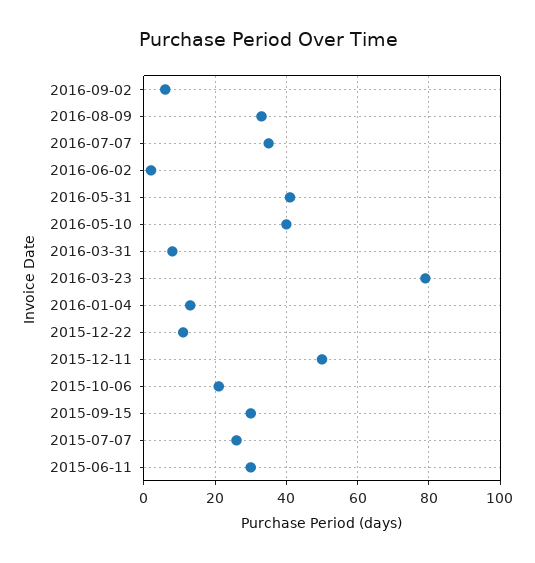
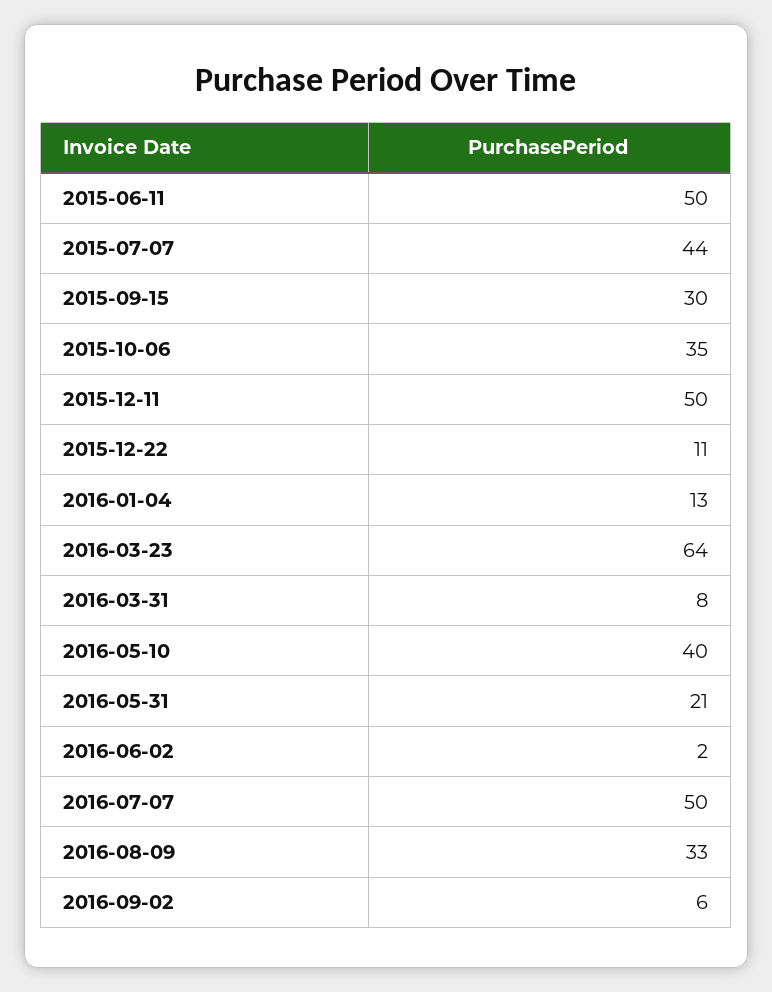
2016-07-07: 35 -> 50
2016-05-31: 40 -> 21
2016-03-23: 80 -> 64
2015-10-06: 20 -> 35
2015-07-07: 25 -> 44
2015-06-11: 30 -> 50

